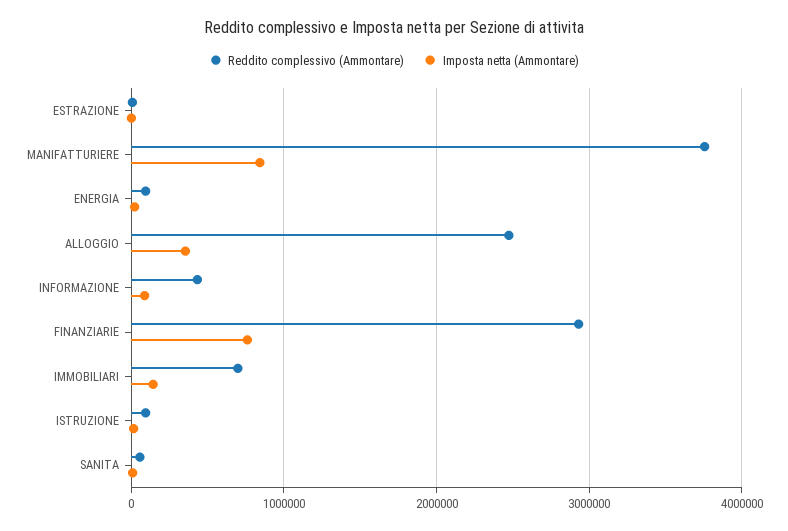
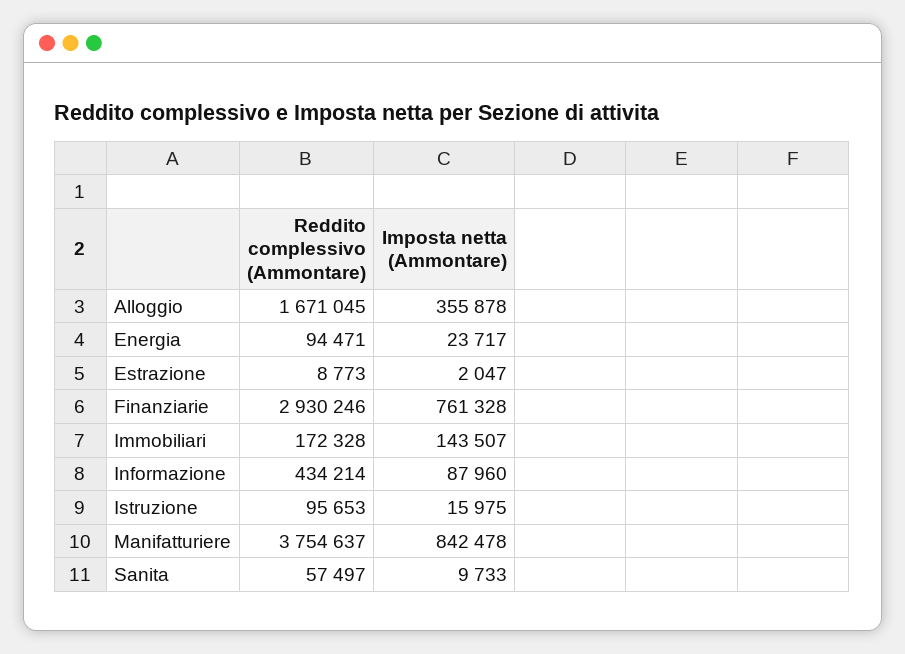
Reddito complessivo (Ammontare), ALLOGGIO: 2500000 -> 1671045
Reddito complessivo (Ammontare), IMMOBILIARI: 700000 -> 172328

